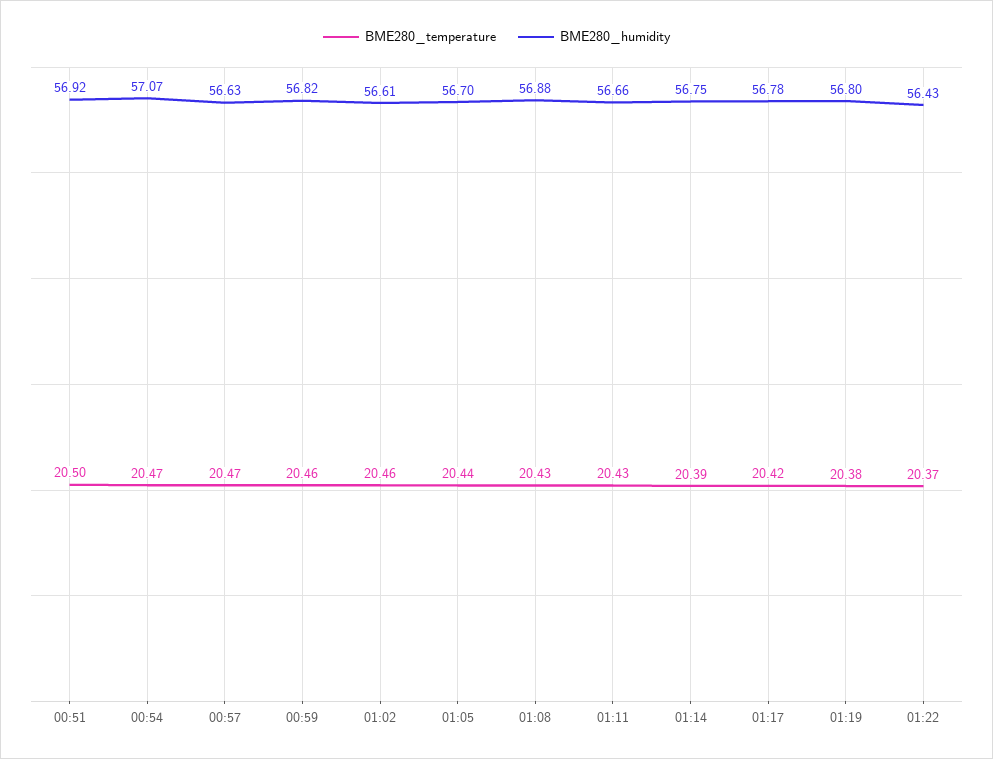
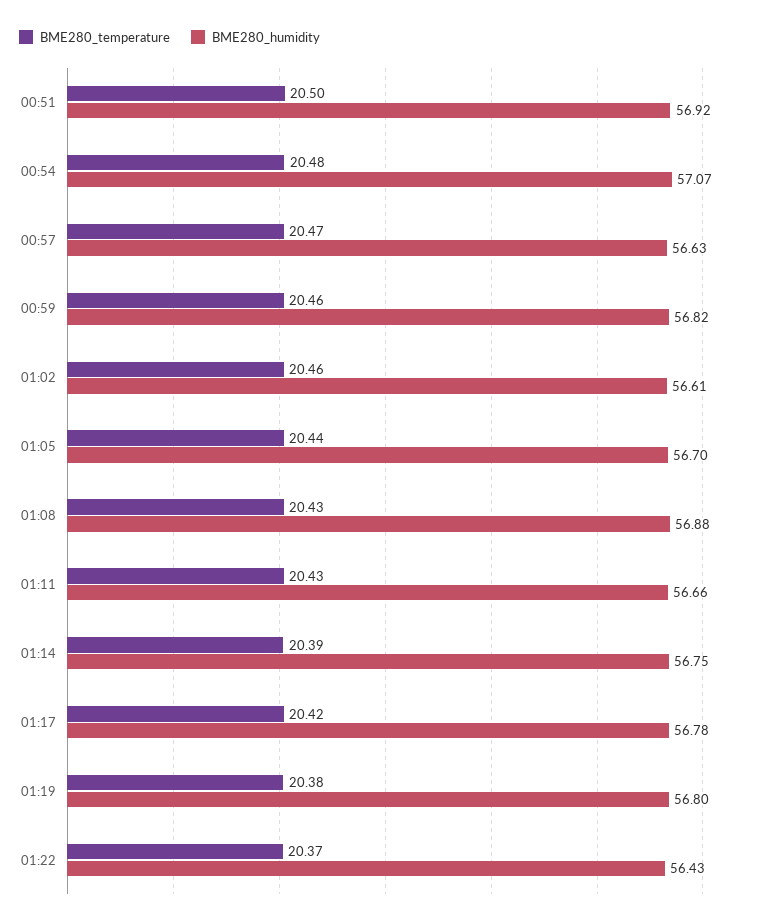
BME280_temperature, 00:54: 20.47 -> 20.48

